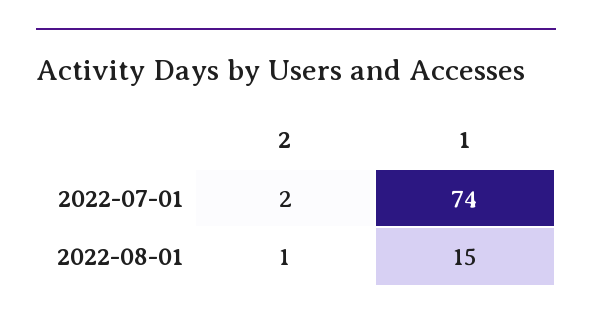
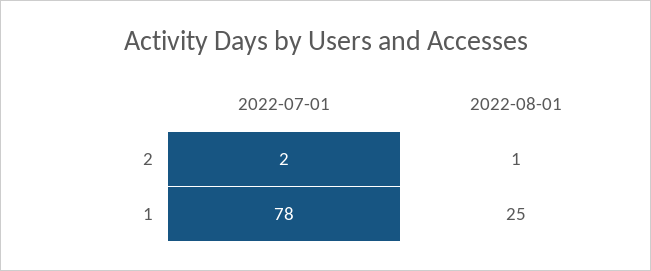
1, 2022-07-01: 74 -> 78
1, 2022-08-01: 15 -> 25

